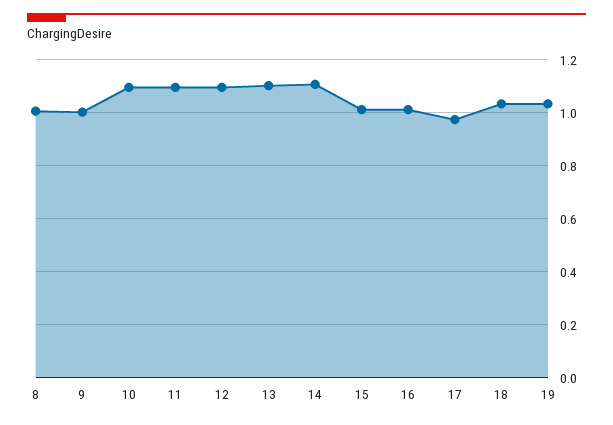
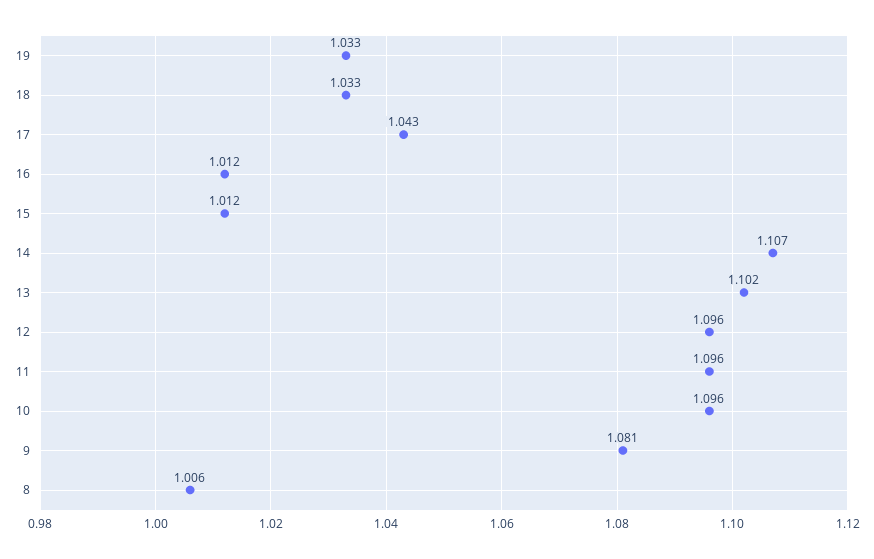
9: 1 -> 1.081
17: 0.975 -> 1.043

